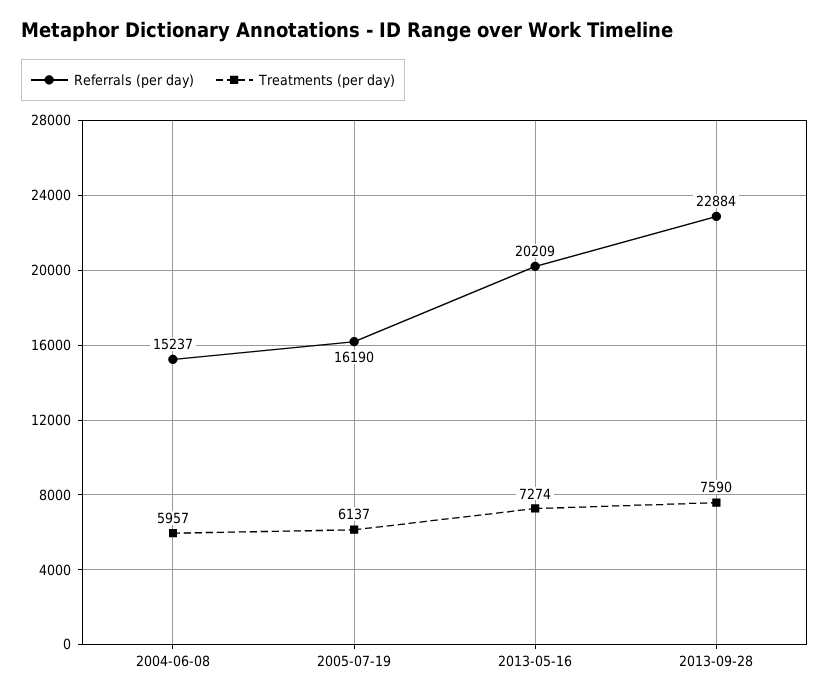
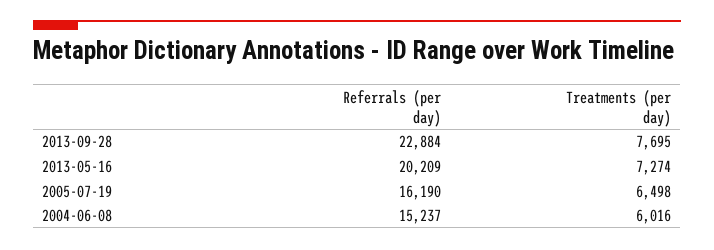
Treatments (per day), 2004-06-08: 5957 -> 6016
Treatments (per day), 2005-07-19: 6137 -> 6498
Treatments (per day), 2013-09-28: 7590 -> 7695

